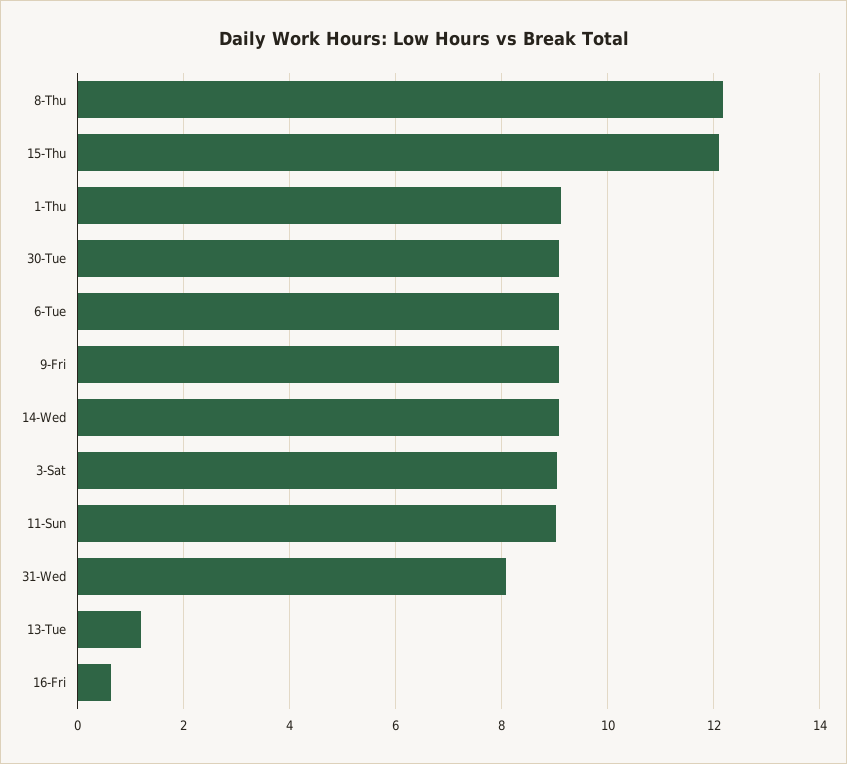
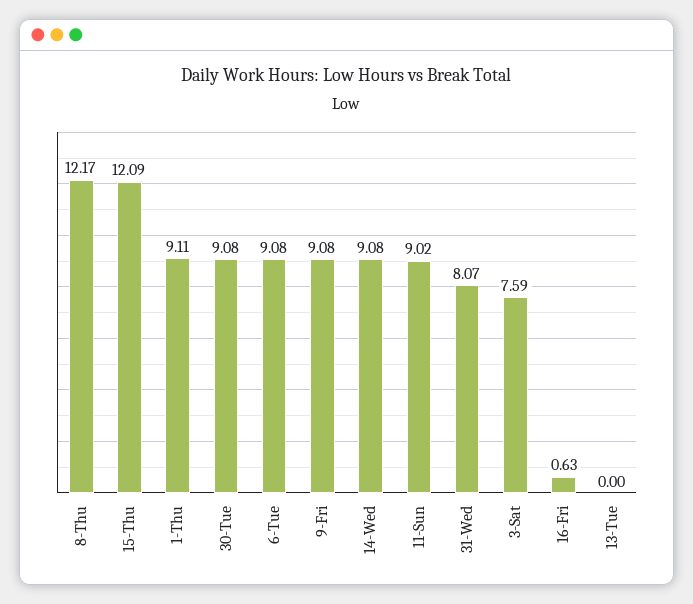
3-Sat: 9 -> 7.59
13-Tue: 1.2 -> 0

